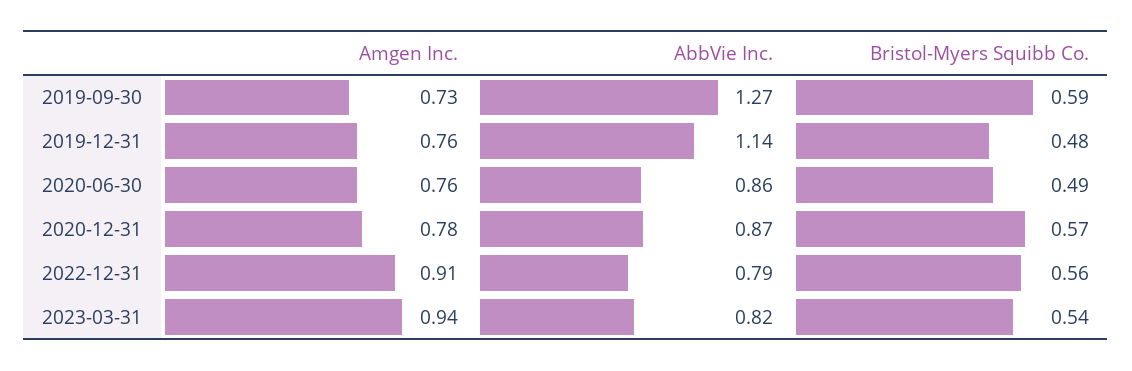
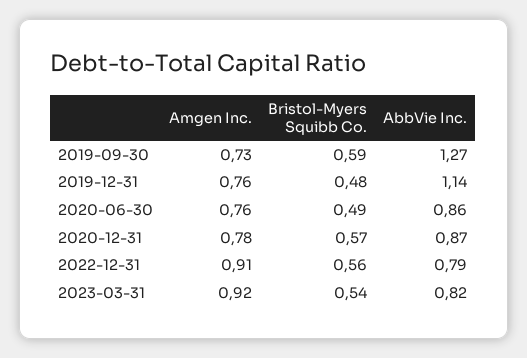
Amgen Inc., 2023-03-31: 0.94 -> 0.92

